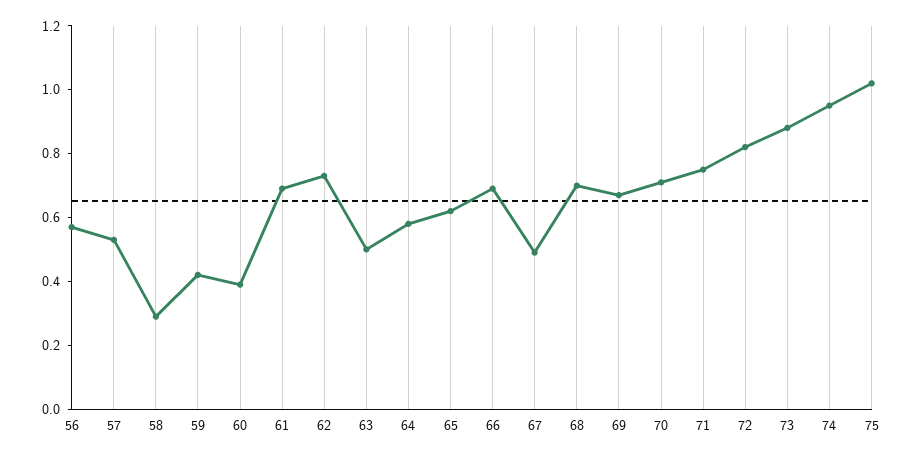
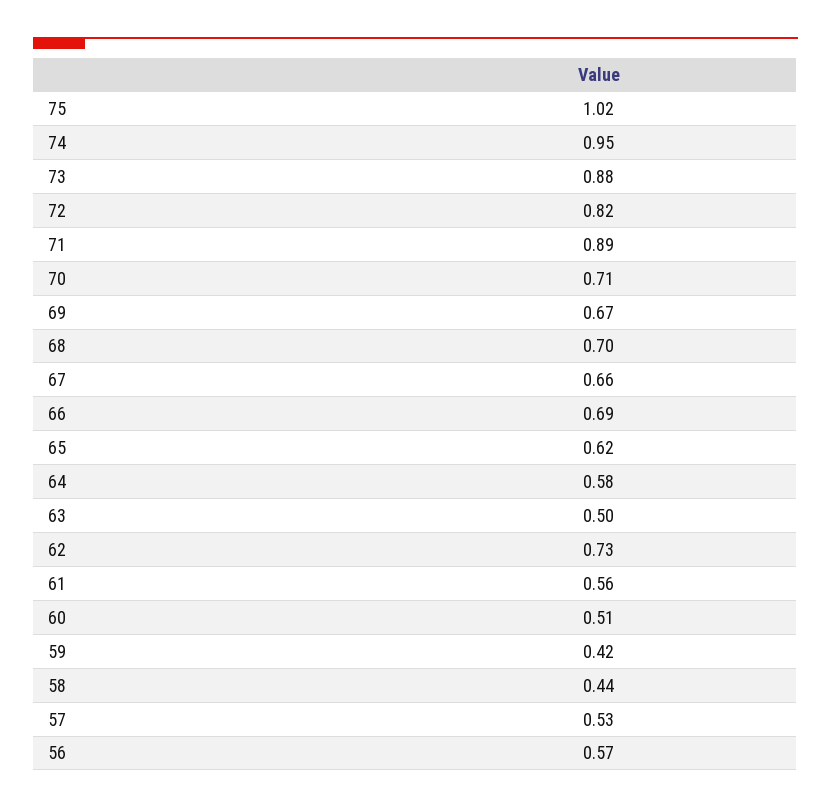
58: 0.3 -> 0.44
60: 0.4 -> 0.51
61: 0.7 -> 0.56
67: 0.5 -> 0.66
71: 0.75 -> 0.89

